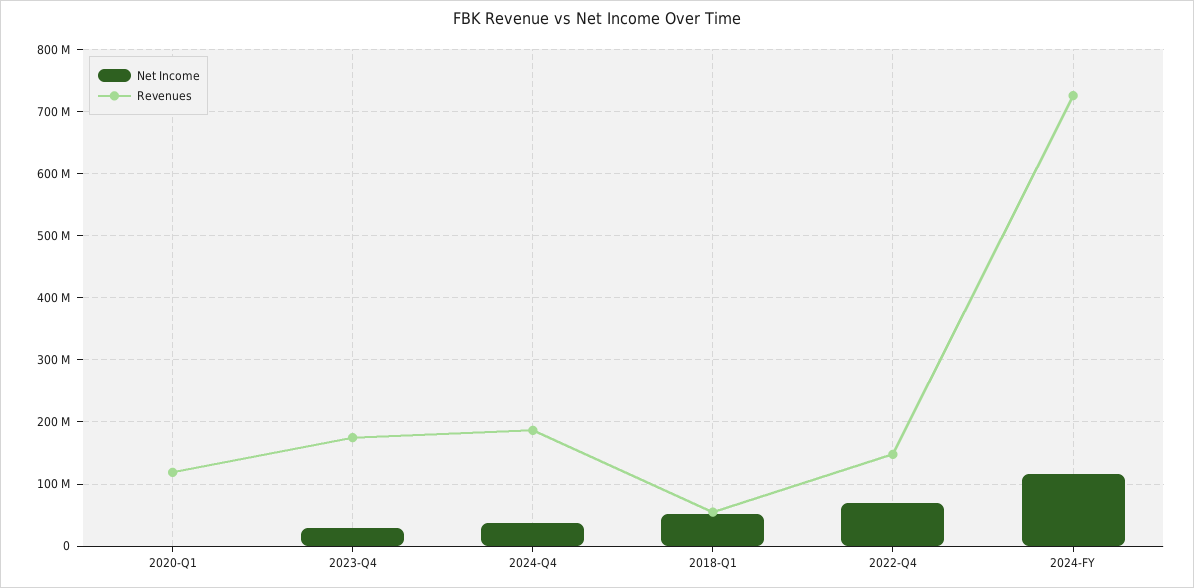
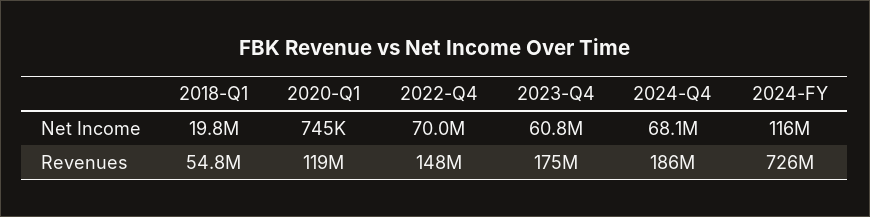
Net Income, 2023-Q4: 30000000 -> 60800000
Net Income, 2024-Q4: 40000000 -> 68100000
Net Income, 2018-Q1: 50000000 -> 19800000

